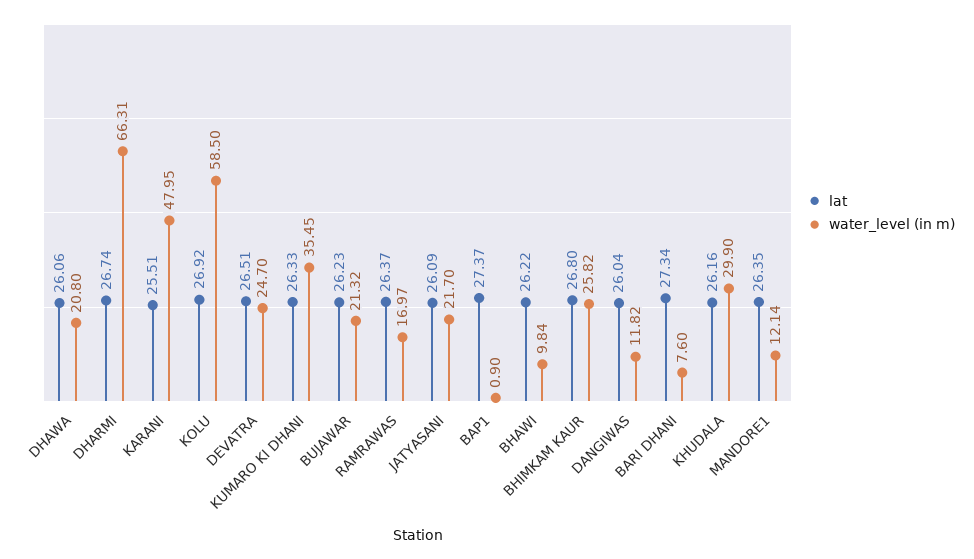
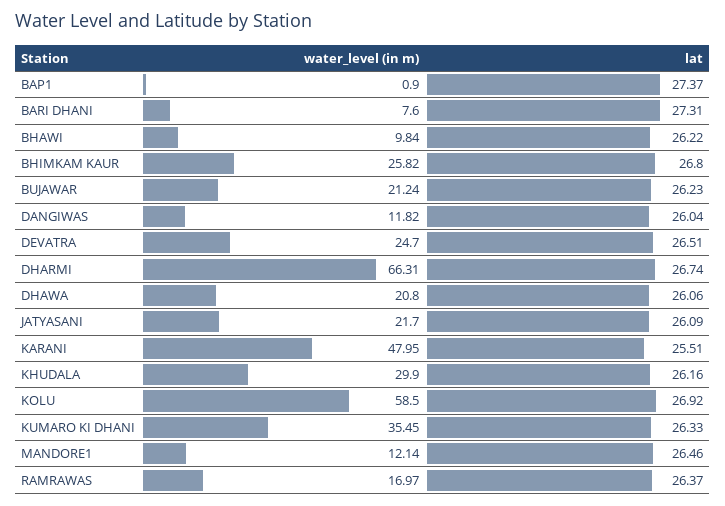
water_level (in m), BUJAWAR: 21.32 -> 21.24
lat, BARI DHANI: 27.34 -> 27.31
lat, MANDORE1: 26.35 -> 26.46

